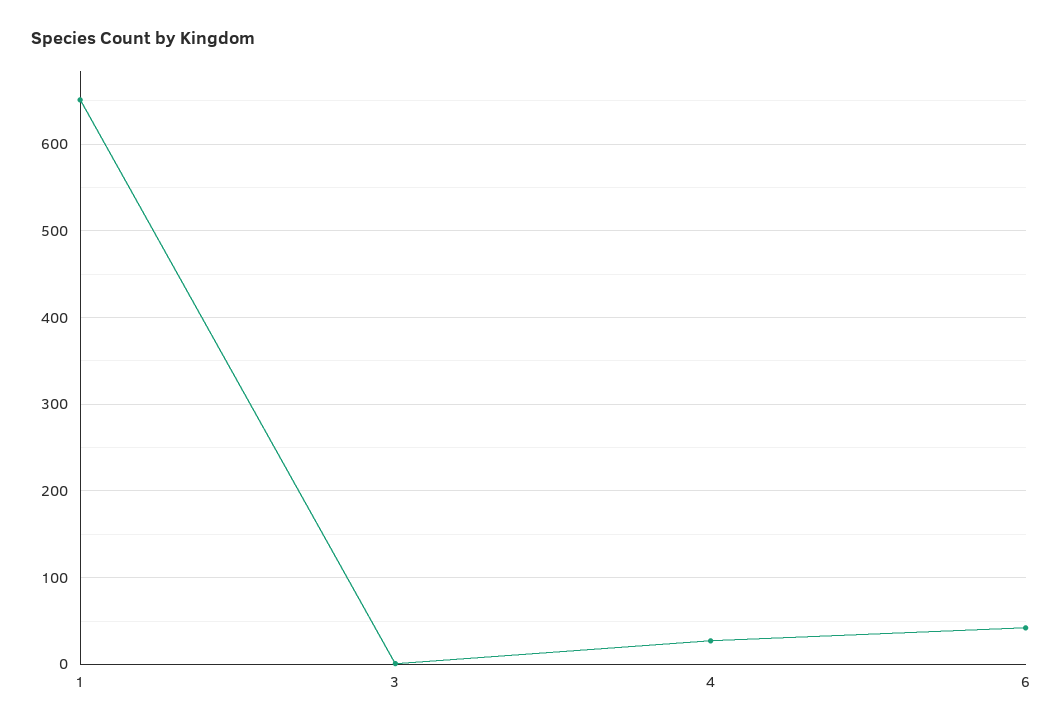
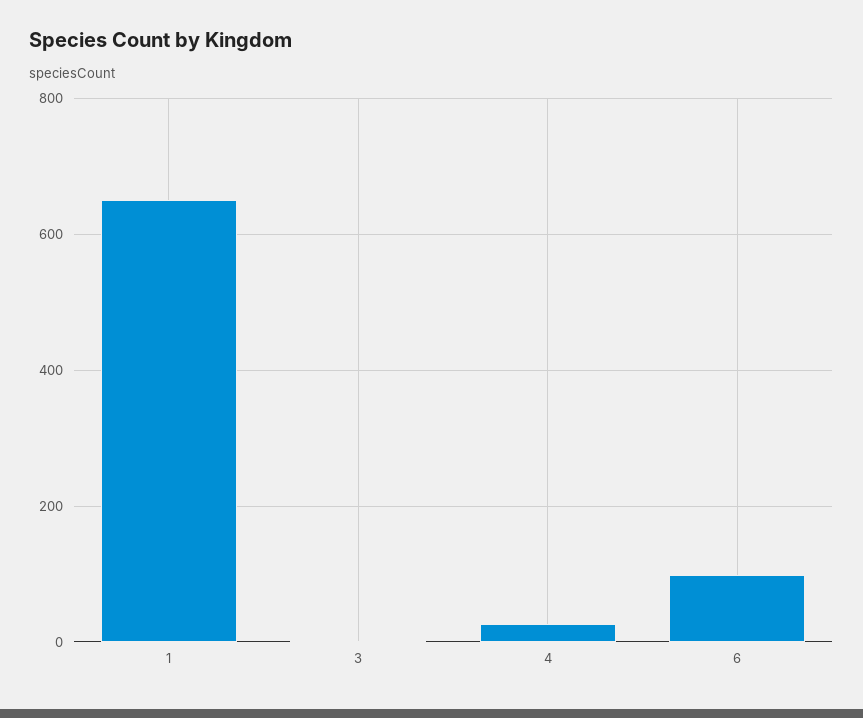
6: 40 -> 100

